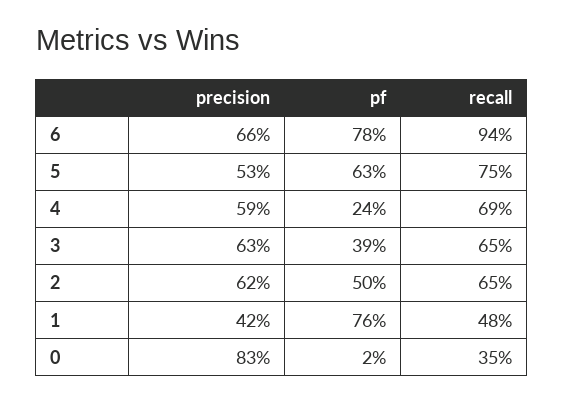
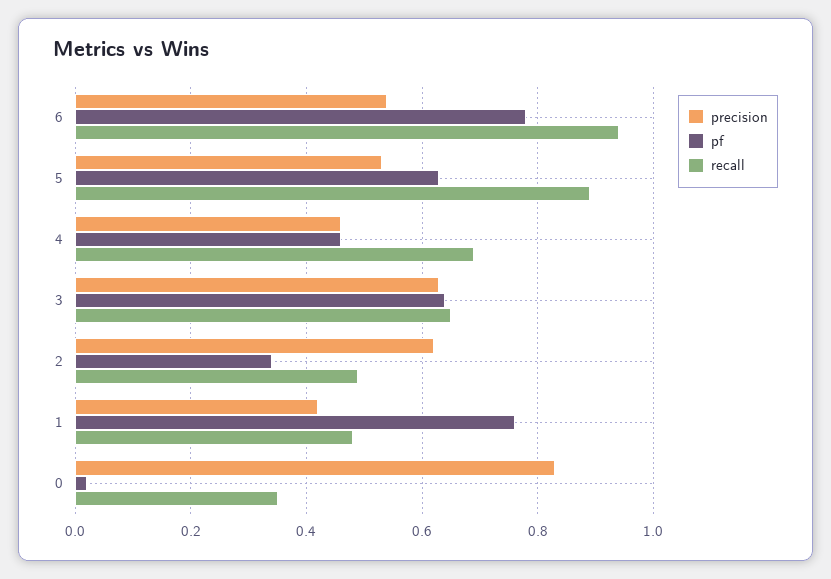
precision, 6: 0.66 -> 0.55
recall, 5: 0.75 -> 0.9
precision, 4: 0.59 -> 0.45
pf, 4: 0.24 -> 0.45
pf, 3: 0.39 -> 0.65
pf, 2: 0.5 -> 0.35
recall, 2: 0.65 -> 0.5

